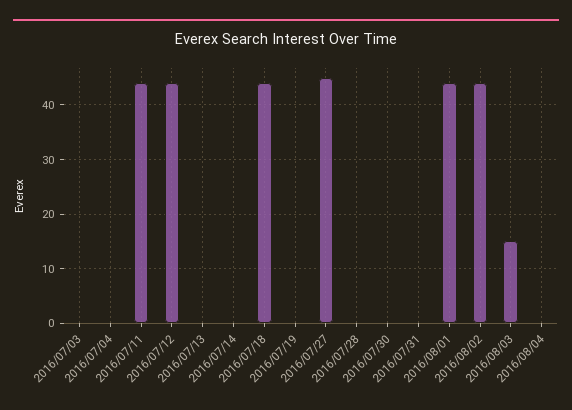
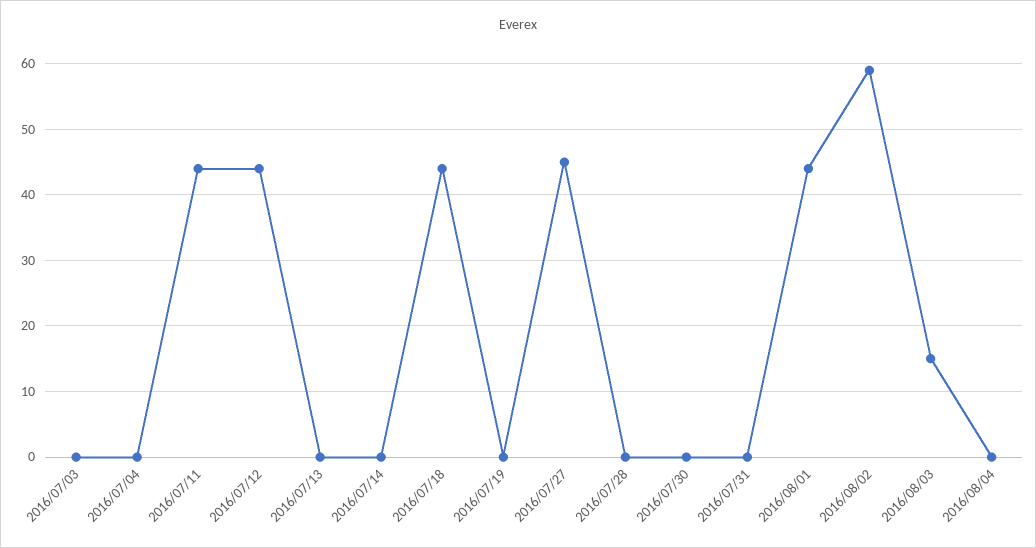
2016/08/02: 45 -> 59

